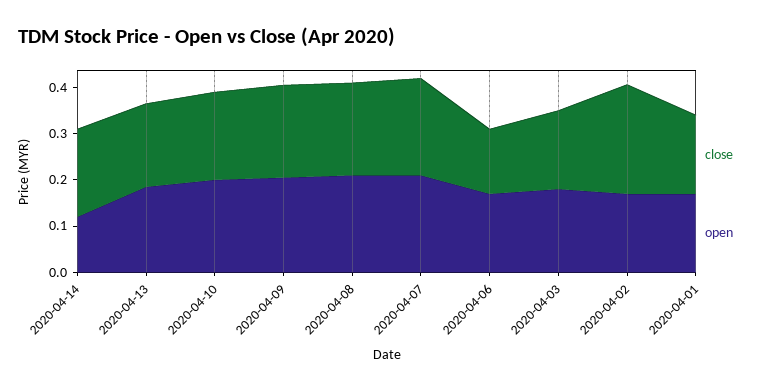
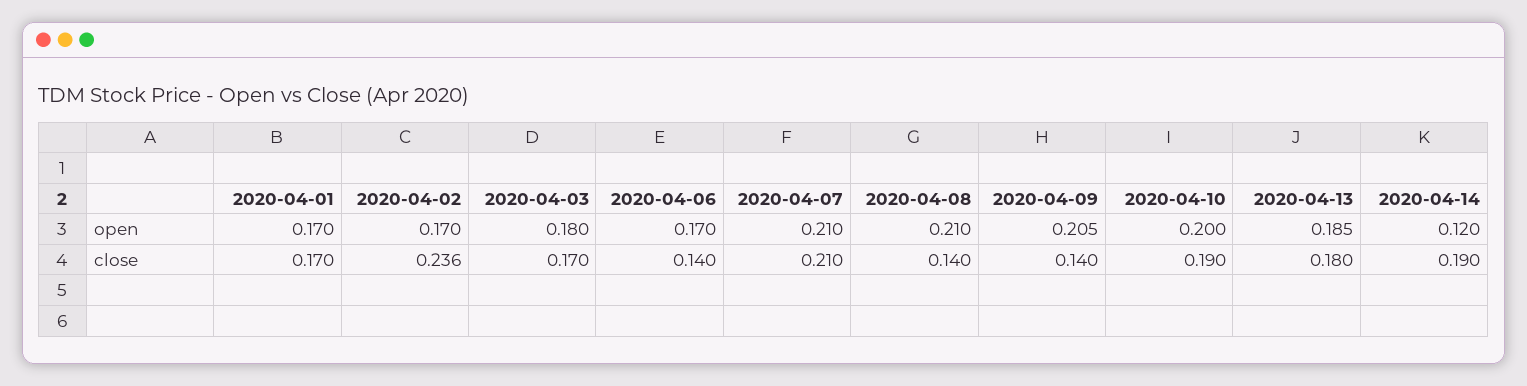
close, 2020-04-09: 0.2 -> 0.14
close, 2020-04-08: 0.2 -> 0.14

